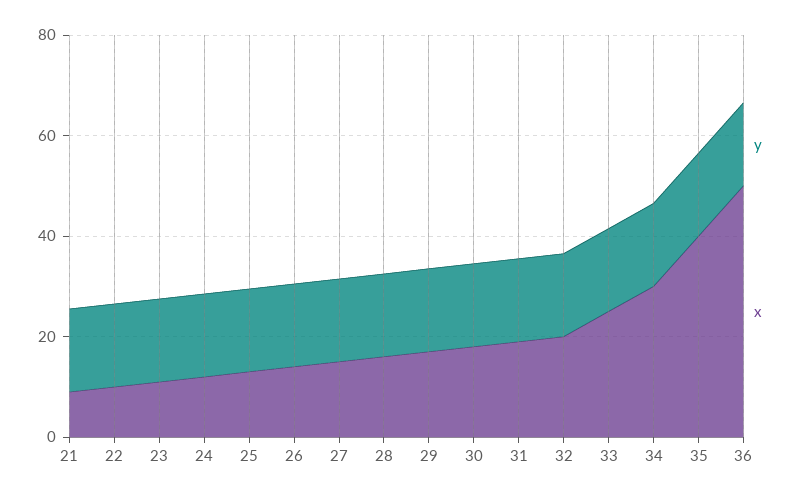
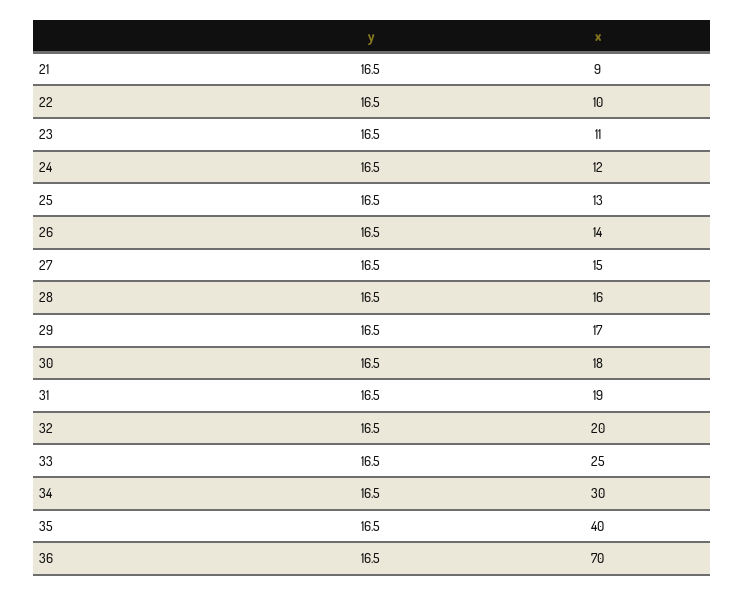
x, 36: 50 -> 70

